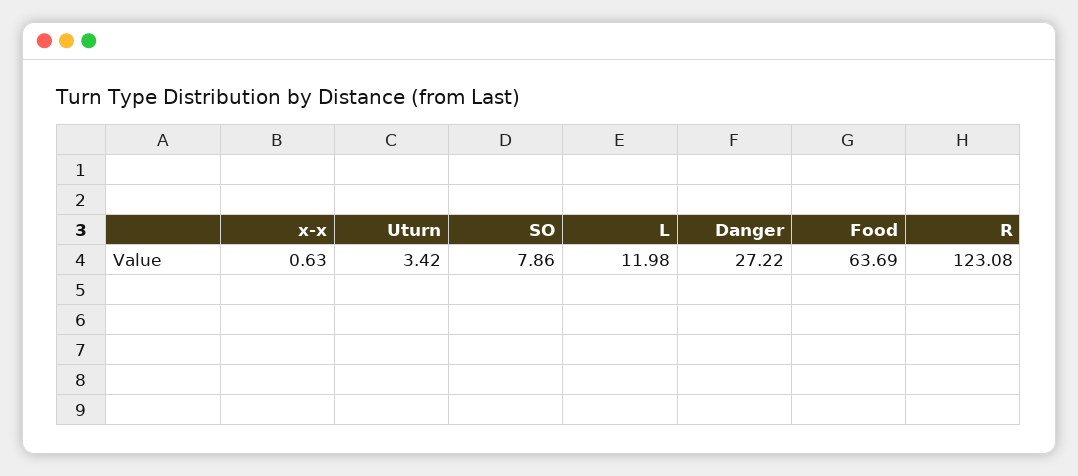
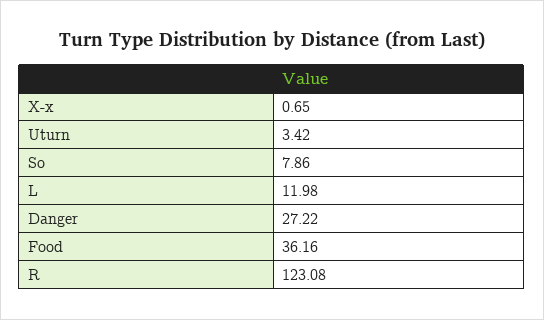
x-x: 0.63 -> 0.65
Food: 63.69 -> 36.16

